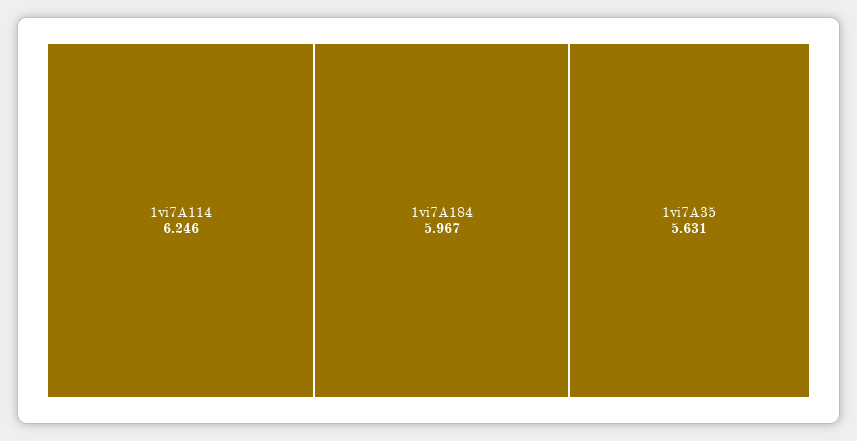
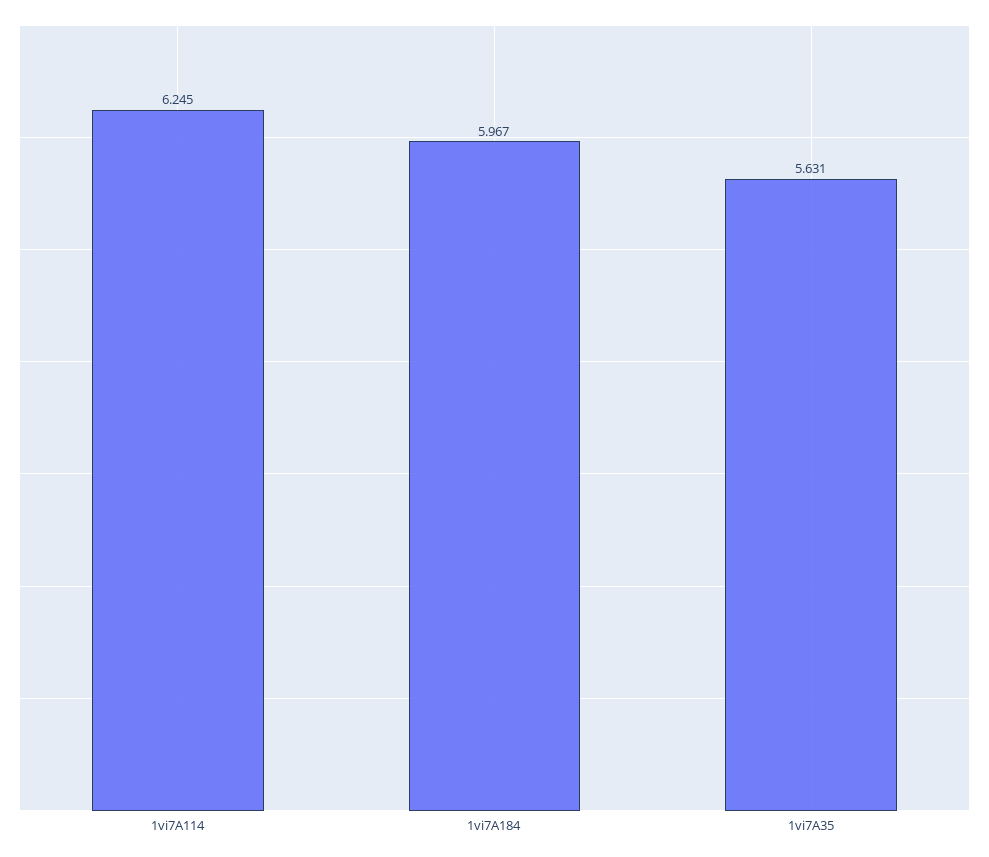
1vi7A114: 6.246 -> 6.245

